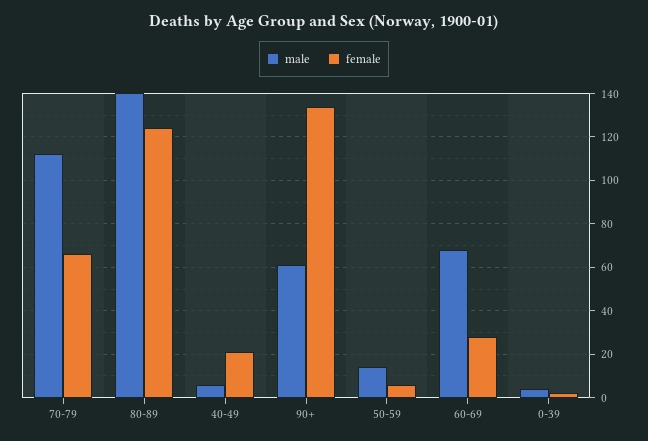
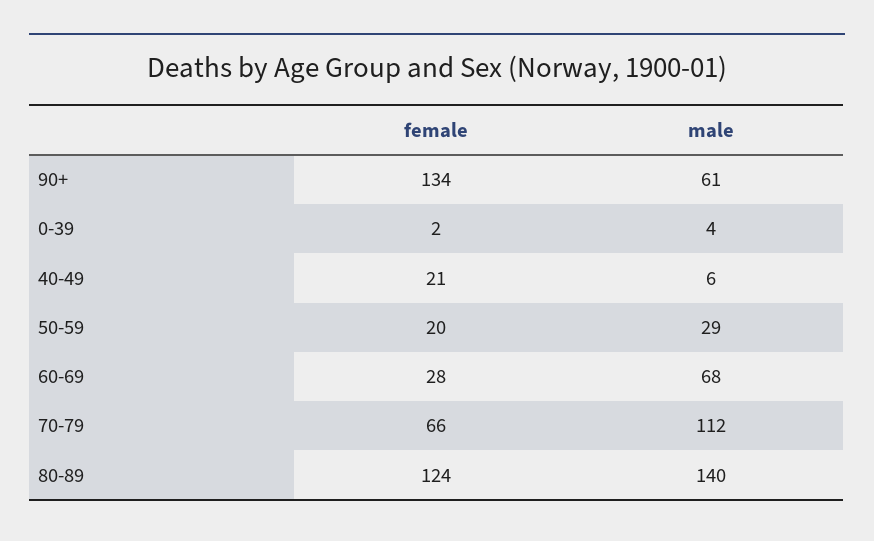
male, 50-59: 15 -> 29
female, 50-59: 5 -> 20

